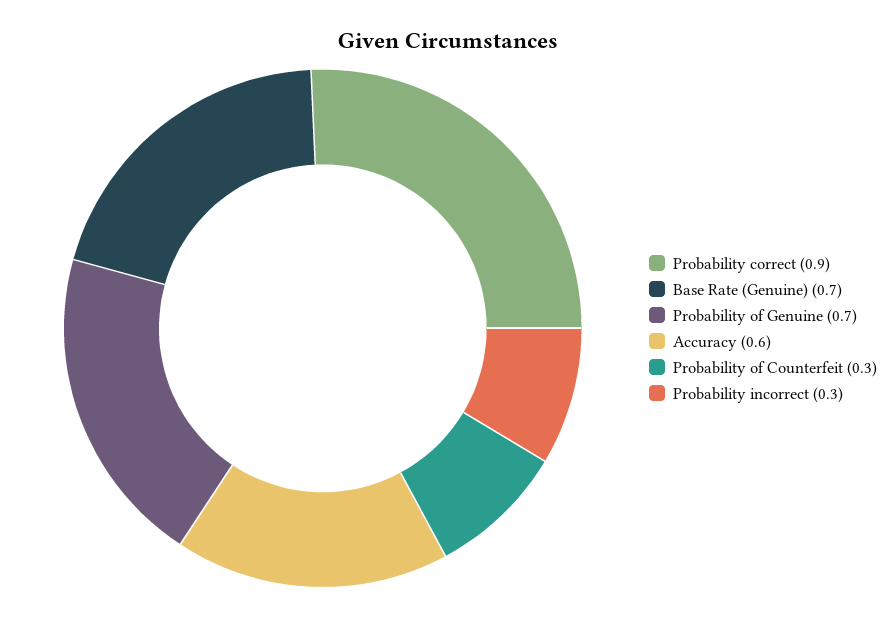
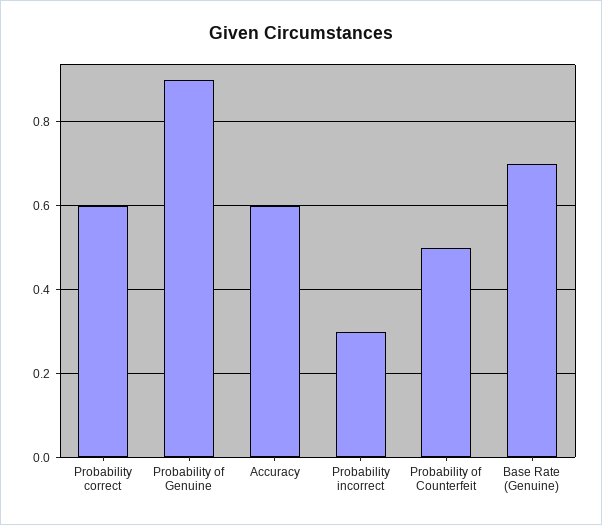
Probability correct: 0.9 -> 0.6
Probability of Genuine: 0.7 -> 0.9
Probability of Counterfeit: 0.3 -> 0.5

